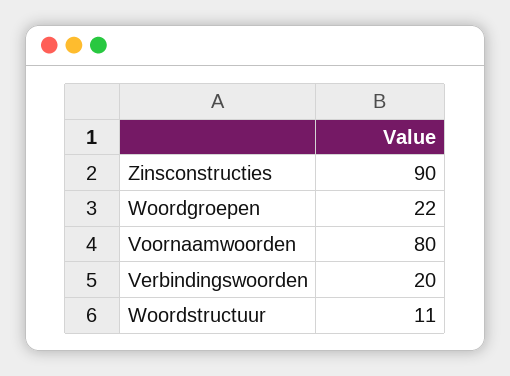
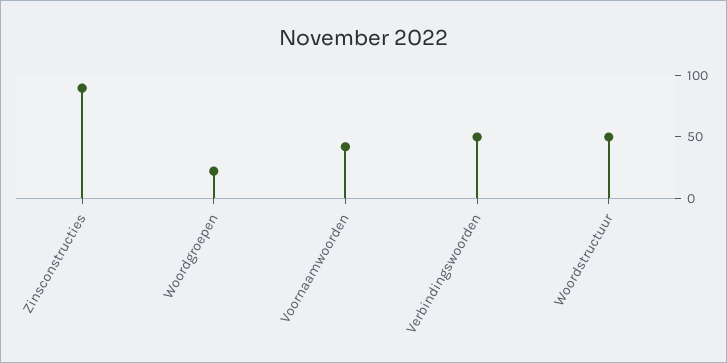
Voornaamwoorden: 80 -> 40
Verbindingswoorden: 20 -> 50
Woordstructuur: 11 -> 50

